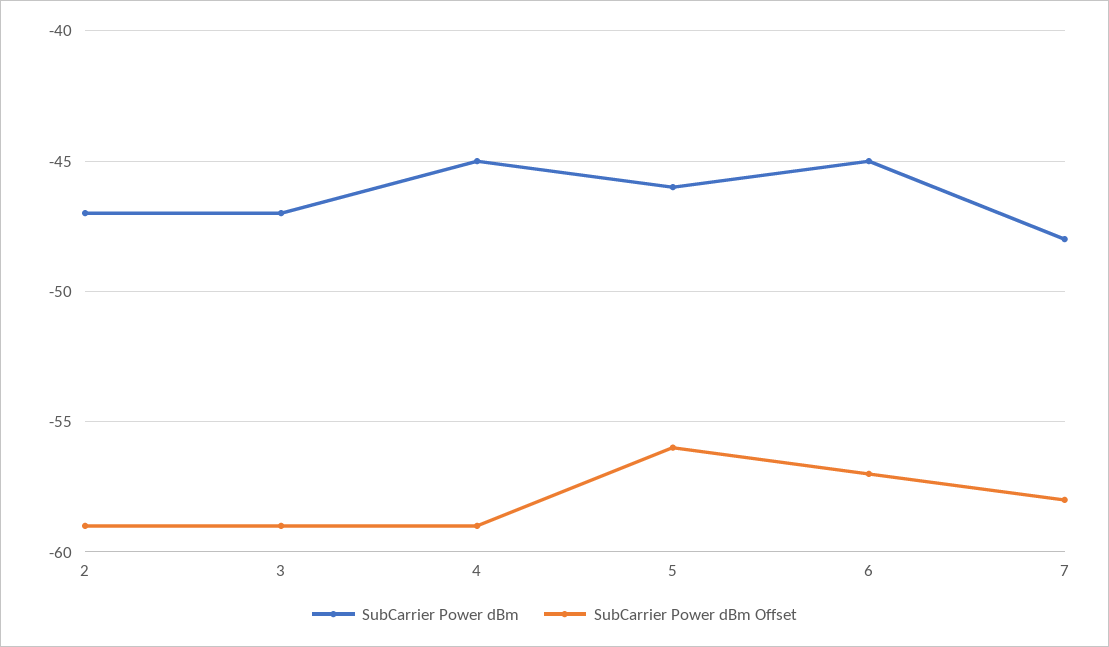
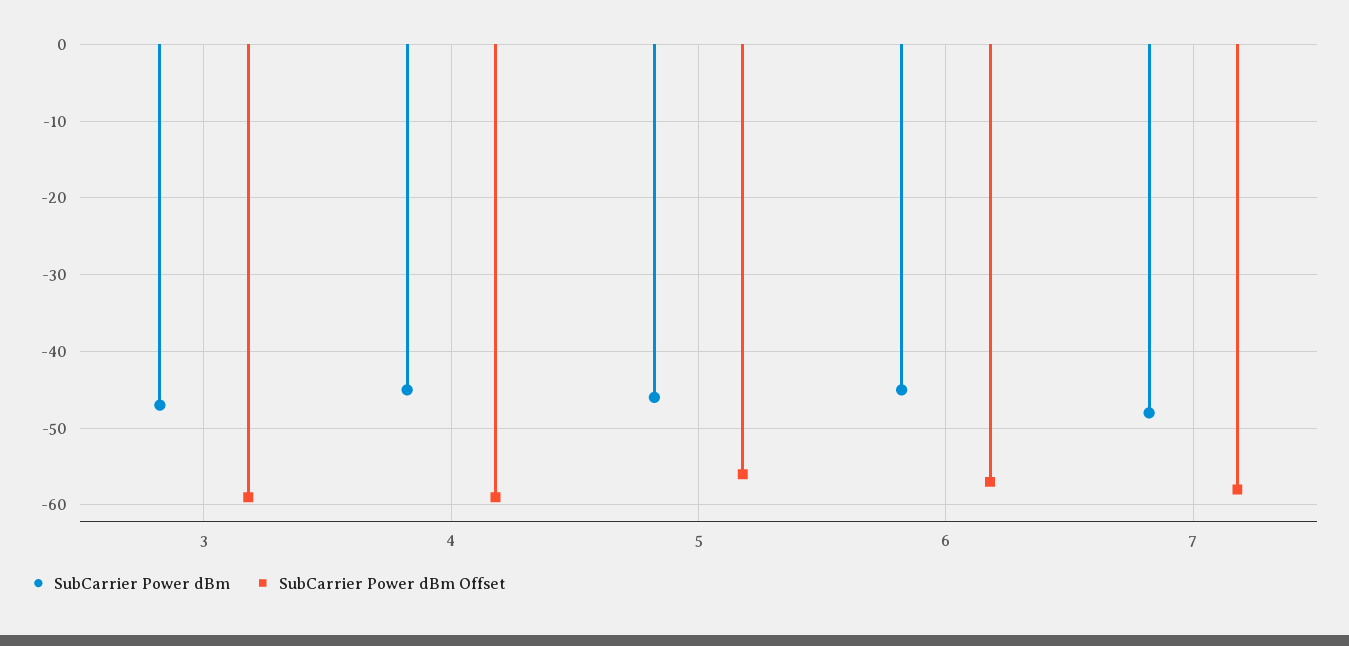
SubCarrier Power dBm, 2: -47 -> none
SubCarrier Power dBm Offset, 2: -59 -> none

